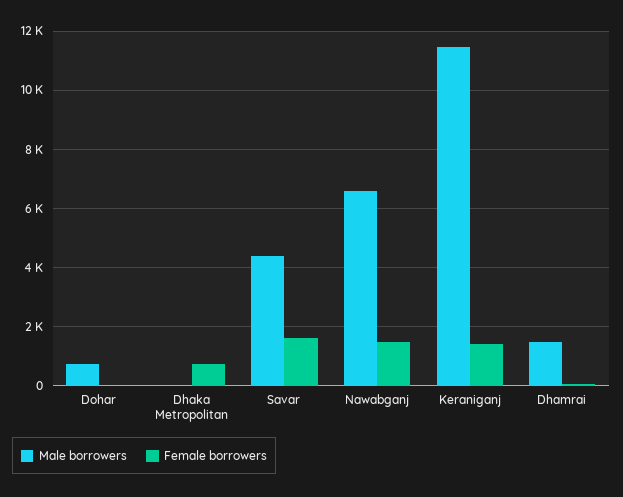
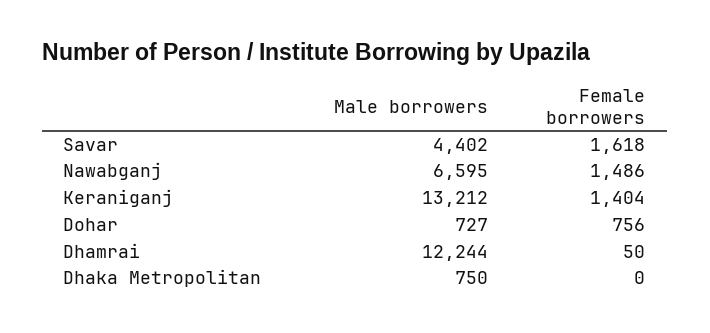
Female borrowers, Dohar: 0 -> 756
Male borrowers, Dhaka Metropolitan: 0 -> 750
Female borrowers, Dhaka Metropolitan: 750 -> 0
Male borrowers, Keraniganj: 11500 -> 13212
Male borrowers, Dhamrai: 1500 -> 12244

